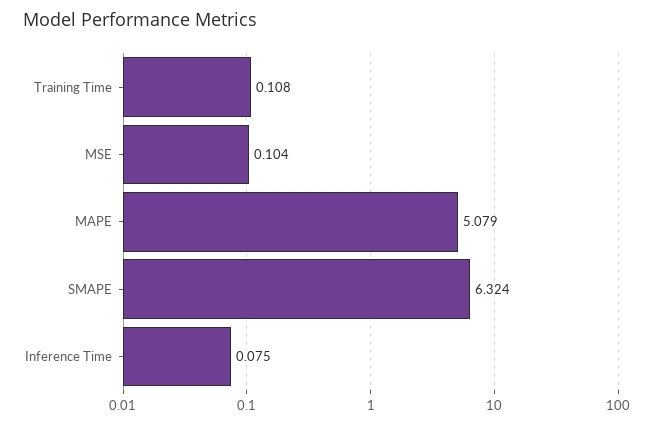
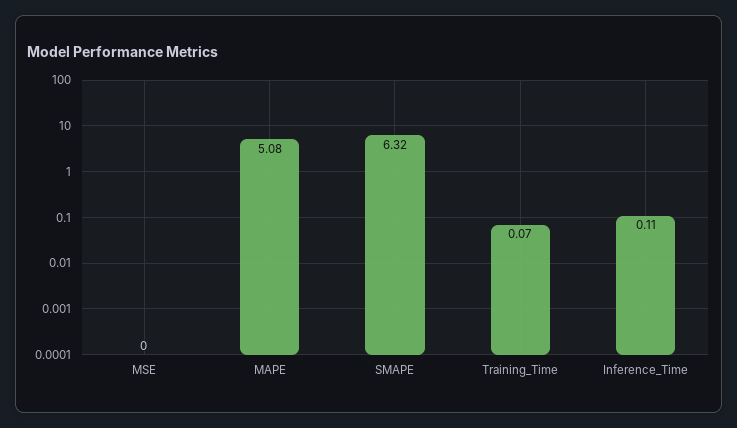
Training Time: 0.108 -> 0.07
MSE: 0.104 -> 0
Inference Time: 0.075 -> 0.11

